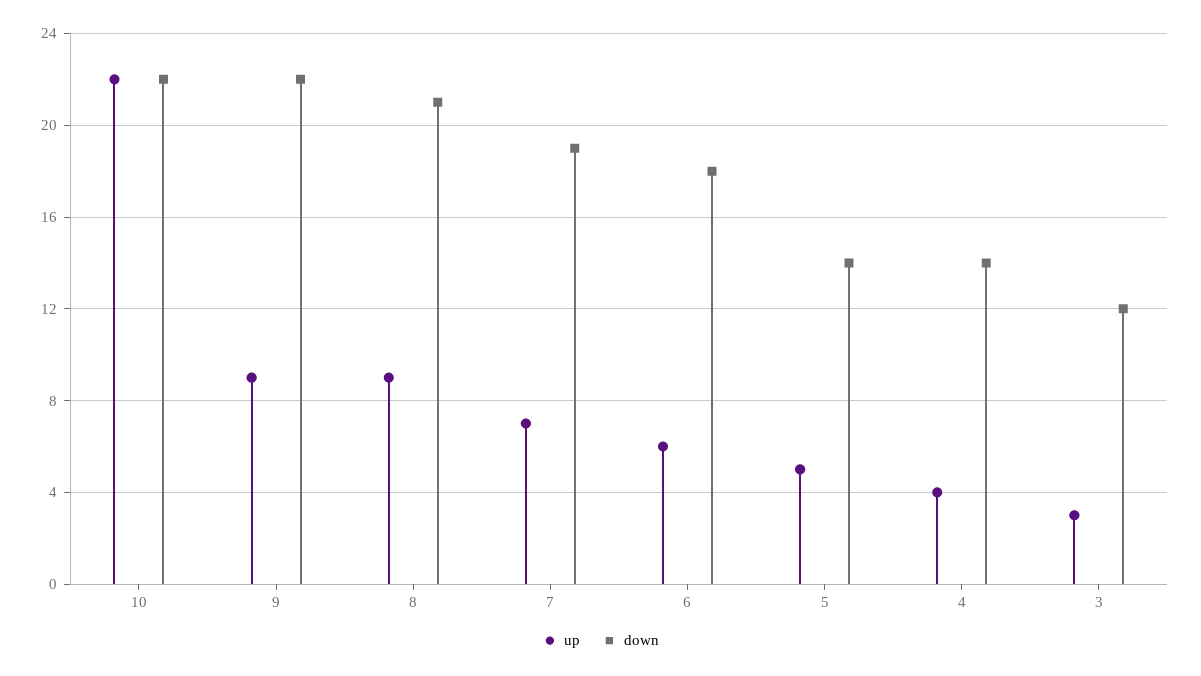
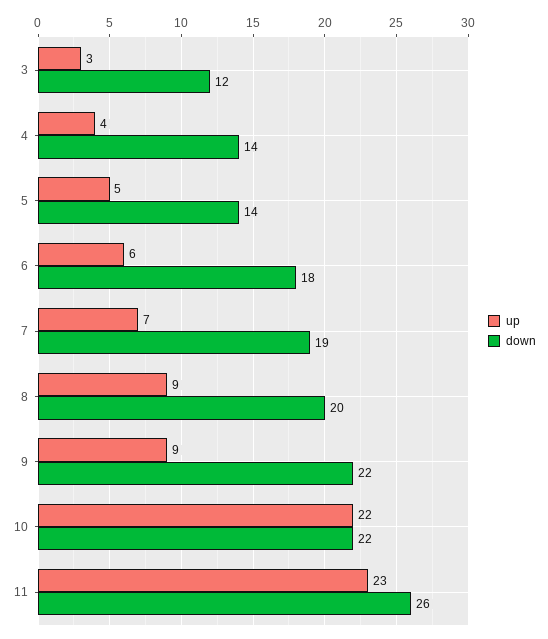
down, 8: 21 -> 20
up, 11: none -> 23
down, 11: none -> 26

